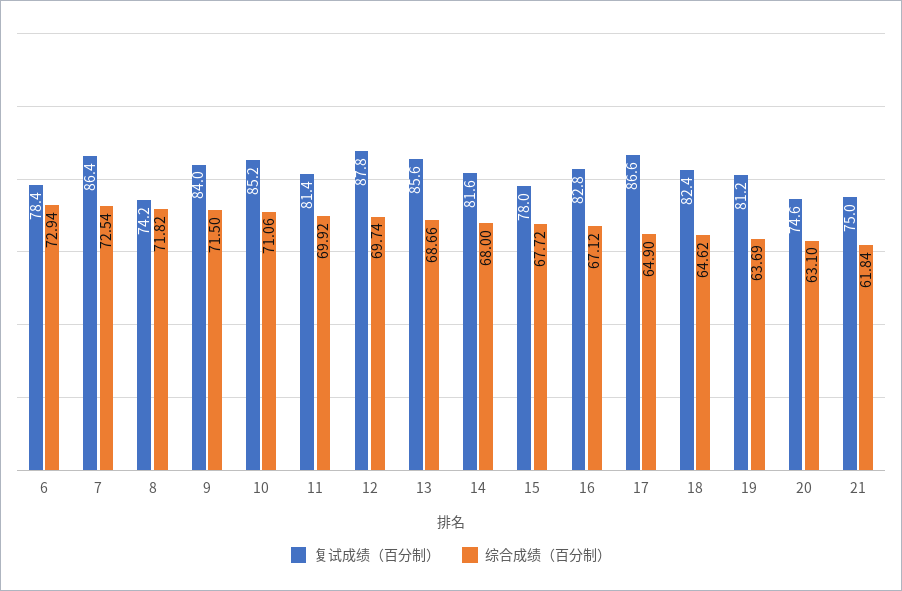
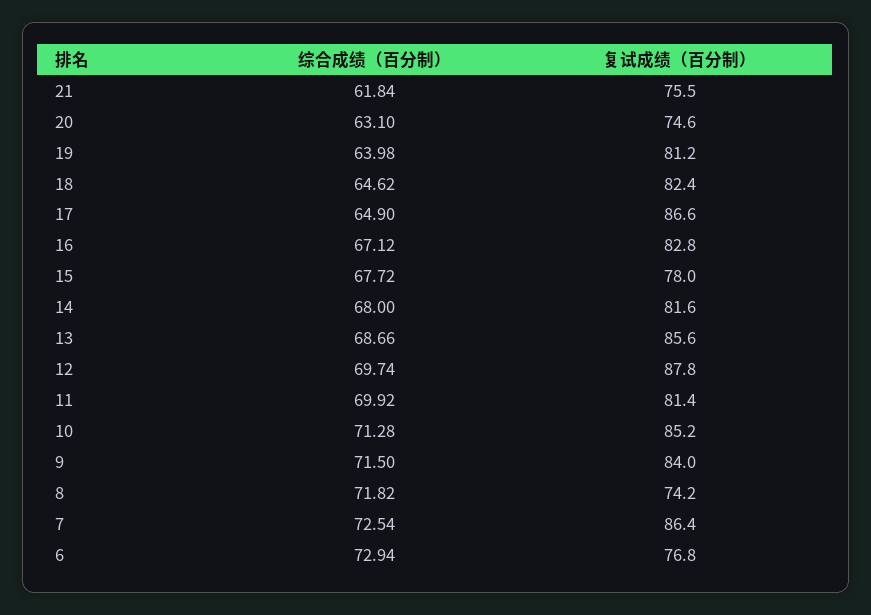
复试成绩（百分制）, 6: 78.4 -> 76.8
综合成绩（百分制）, 10: 71.06 -> 71.28
综合成绩（百分制）, 19: 63.69 -> 63.98
复试成绩（百分制）, 21: 75 -> 75.5

